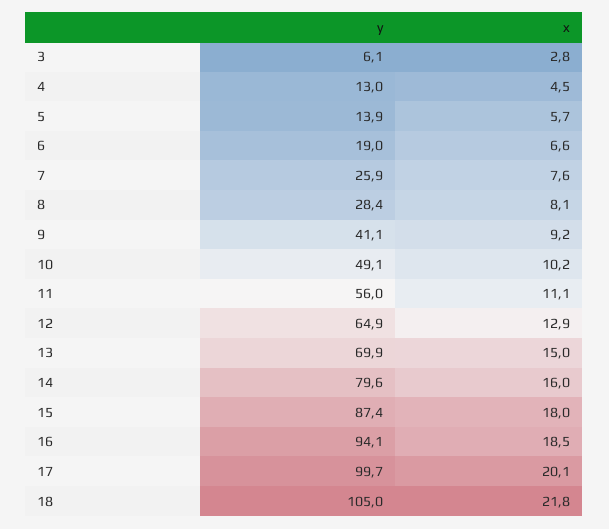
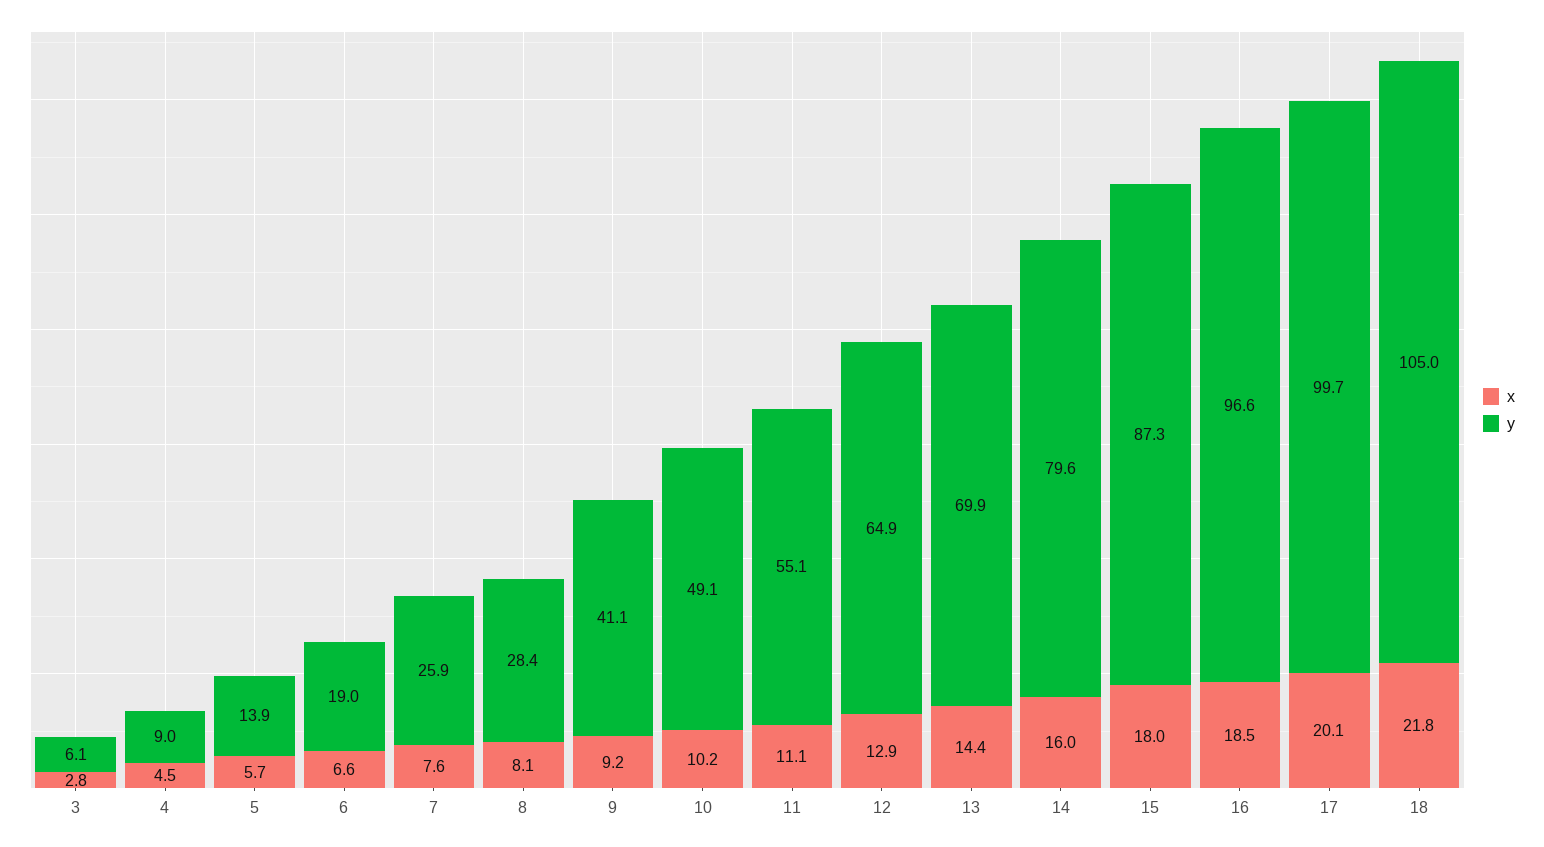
y, 4: 13 -> 9
y, 11: 56 -> 55.1
x, 13: 15 -> 14.4
y, 15: 87.4 -> 87.3
y, 16: 94.1 -> 96.6

